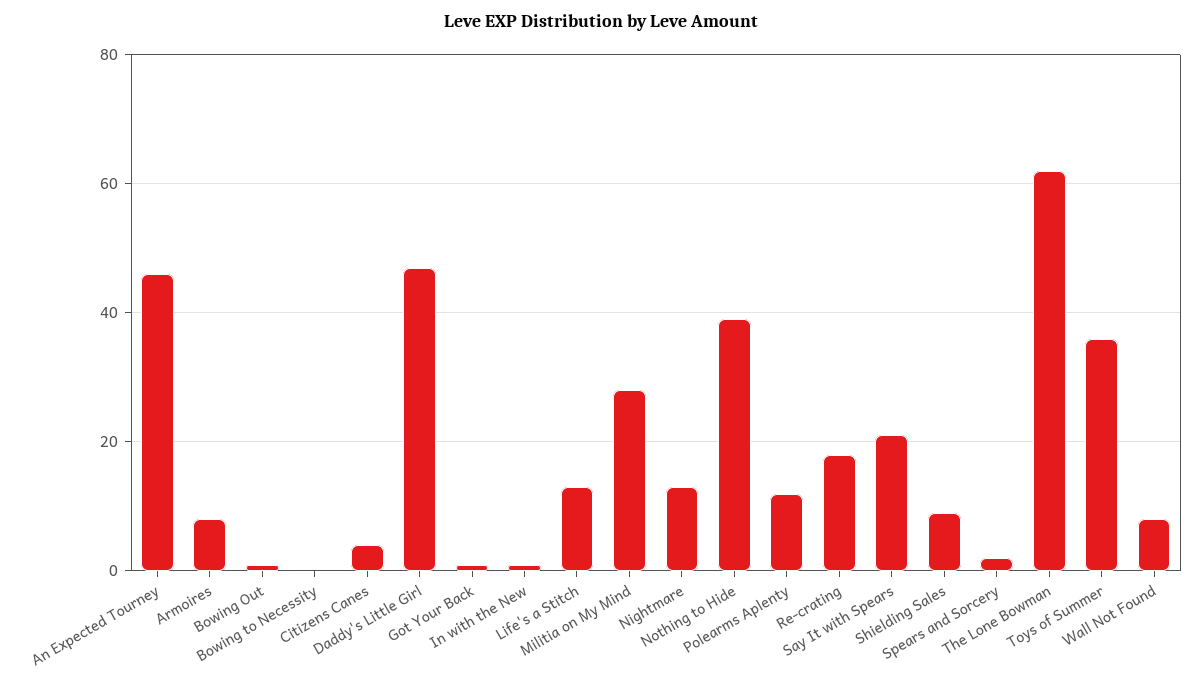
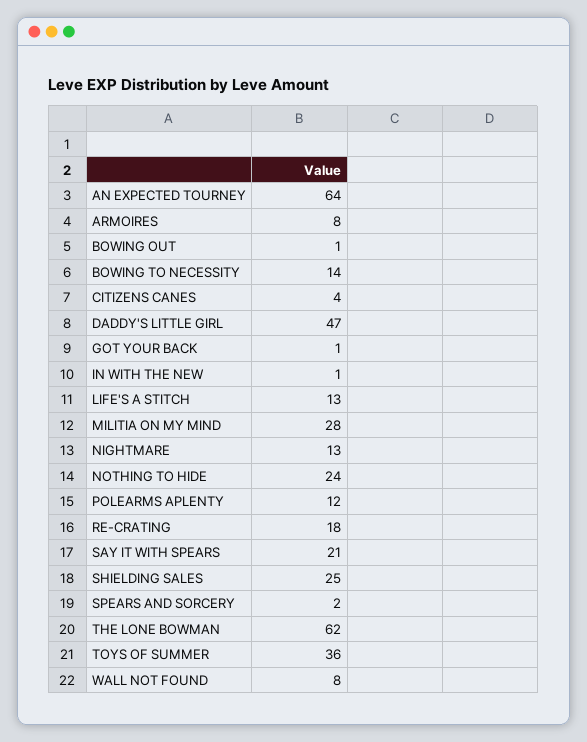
An Expected Tourney: 45 -> 64
Bowing to Necessity: 0 -> 14
Nothing to Hide: 40 -> 24
Shielding Sales: 10 -> 25

